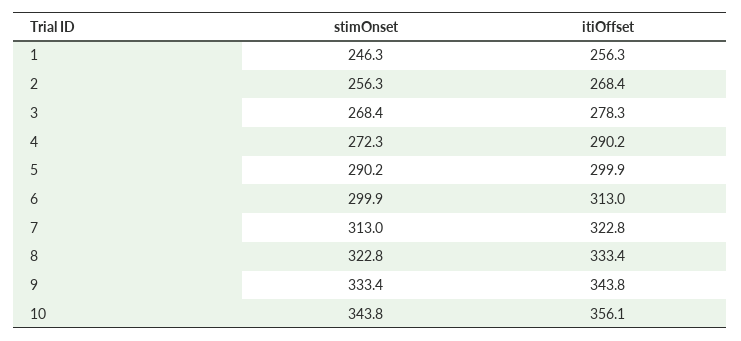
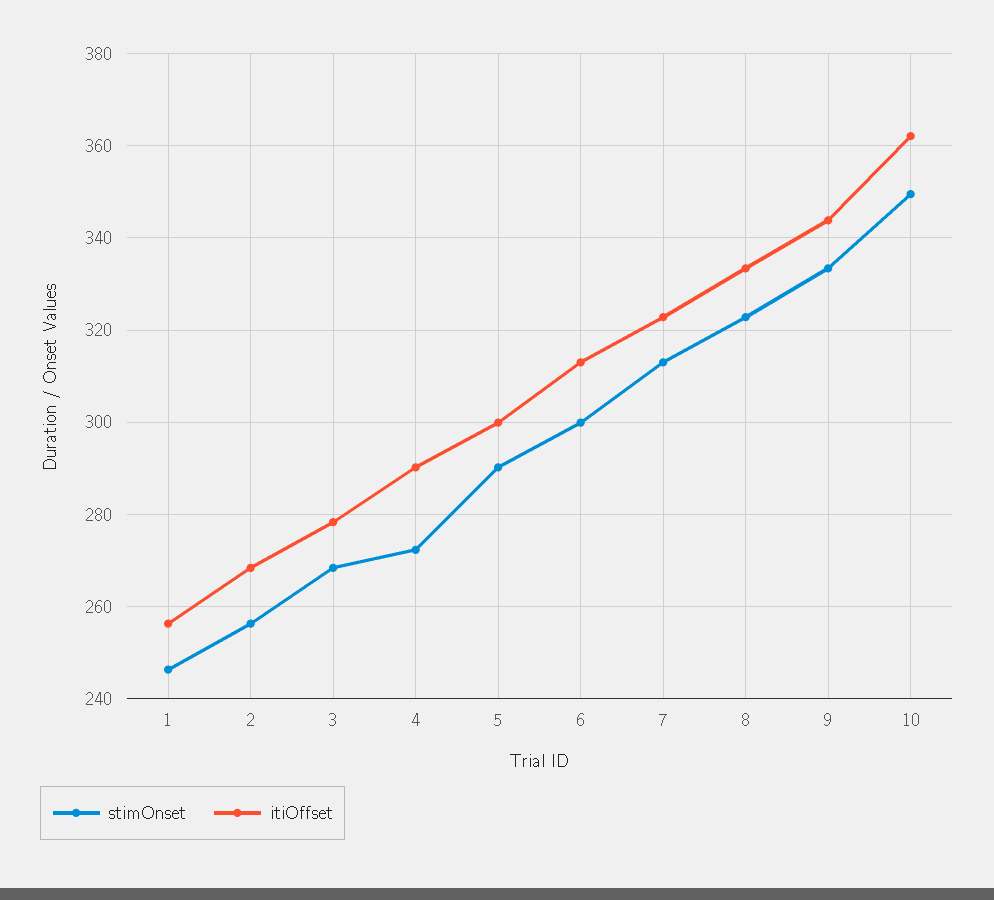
stimOnset, 10: 343.8 -> 350
itiOffset, 10: 356.1 -> 362

